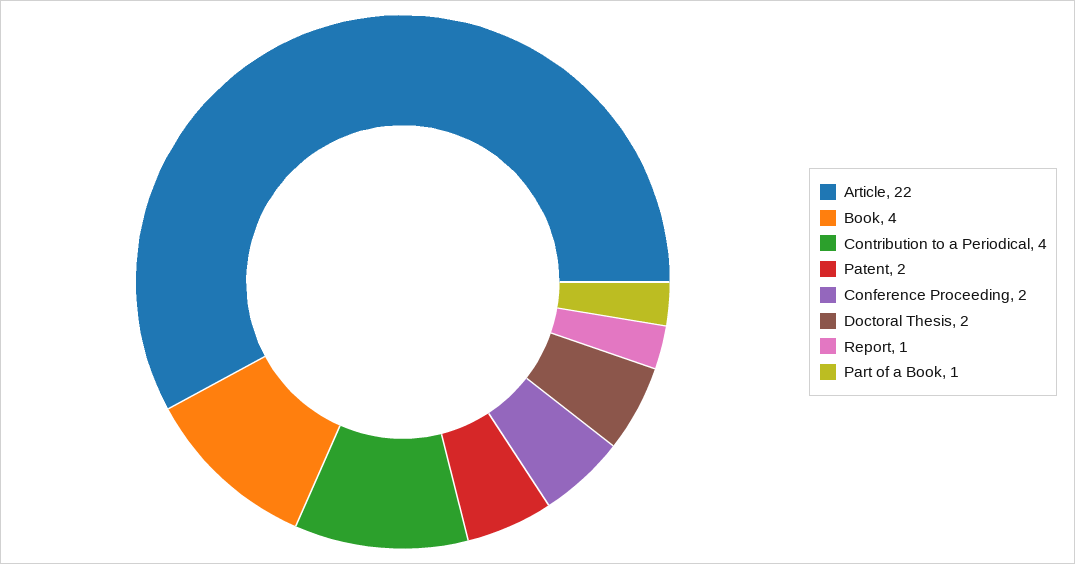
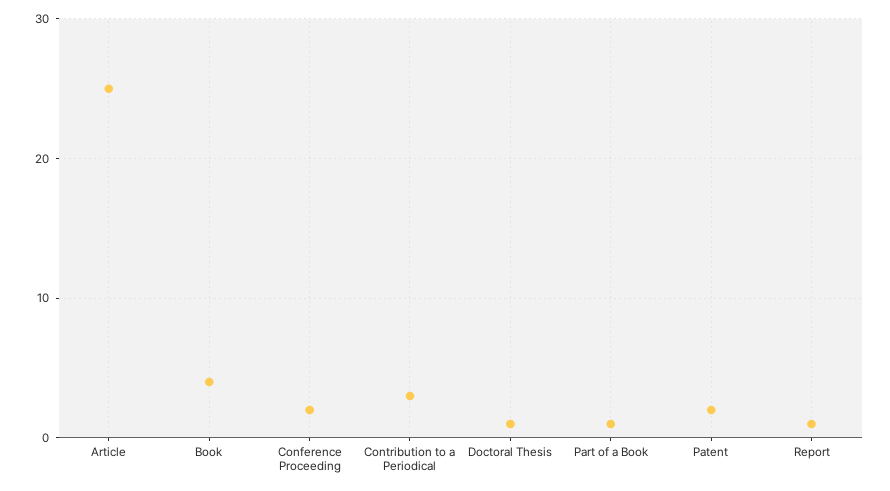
Article: 22 -> 25
Contribution to a Periodical: 4 -> 3
Doctoral Thesis: 2 -> 1

